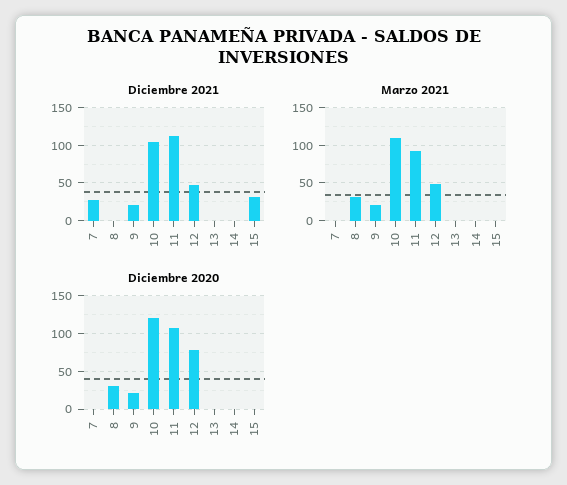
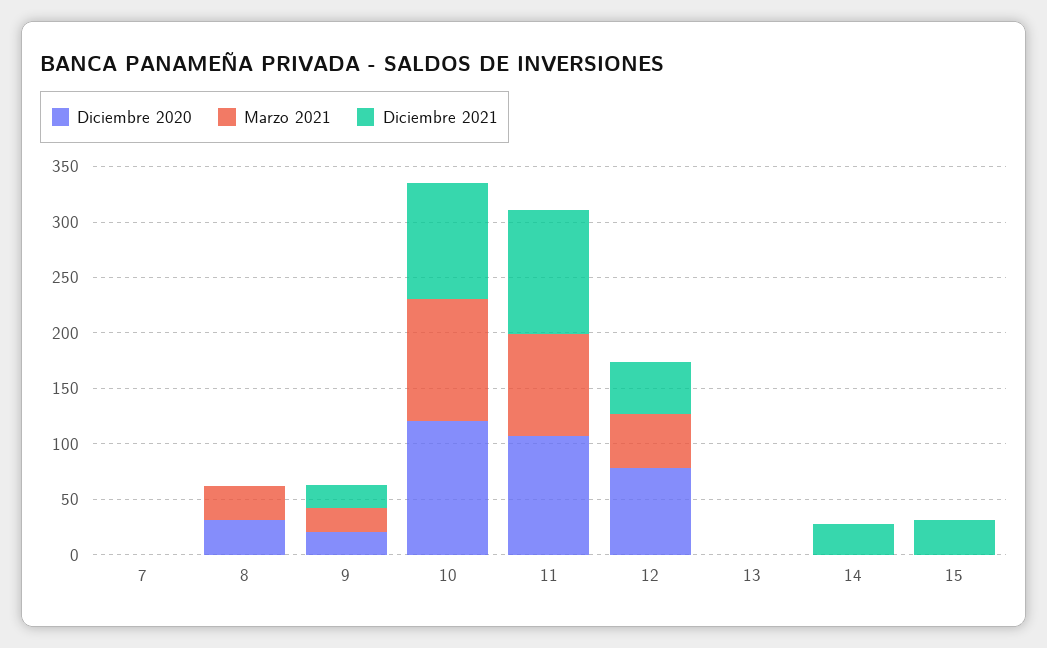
Diciembre 2021, 7: 30 -> 0
Diciembre 2021, 14: 0 -> 30

